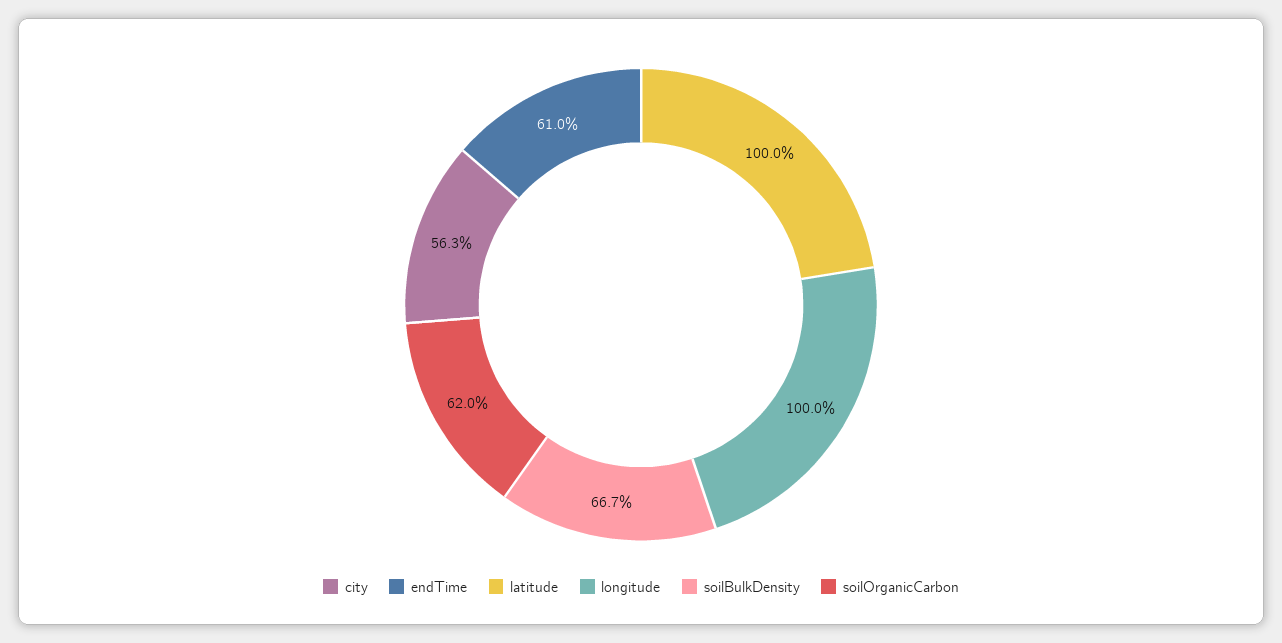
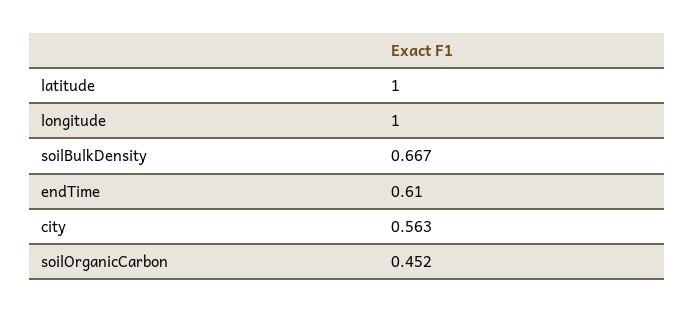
soilOrganicCarbon: 0.62 -> 0.452

